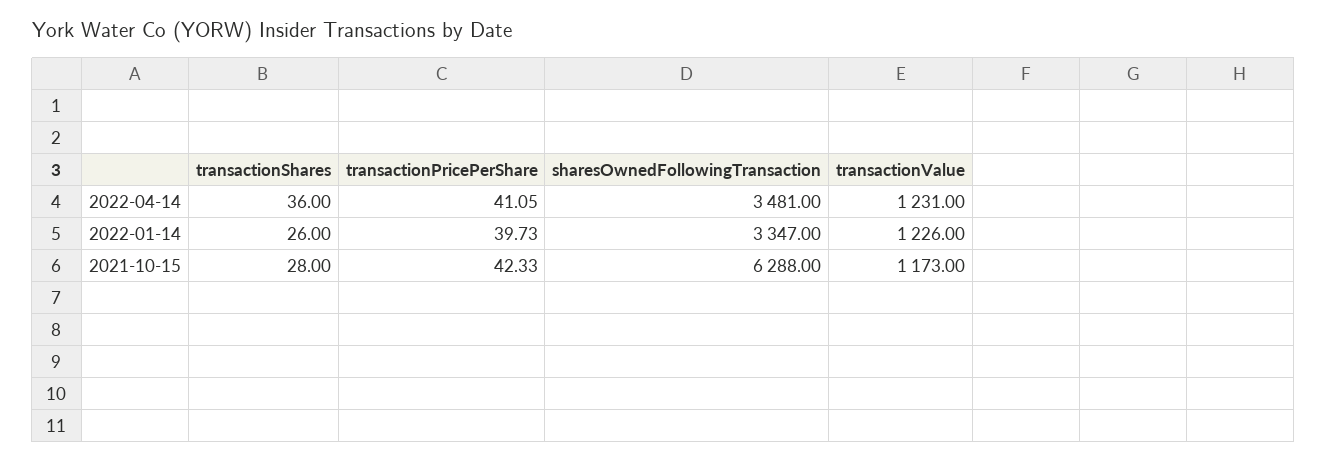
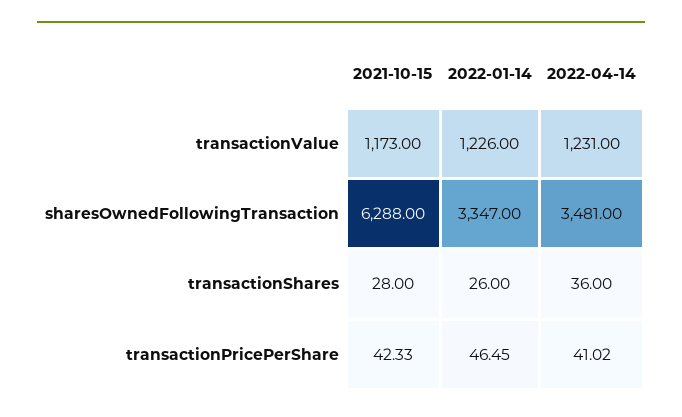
transactionPricePerShare, 2022-04-14: 41.05 -> 41.02
transactionPricePerShare, 2022-01-14: 39.73 -> 46.45

